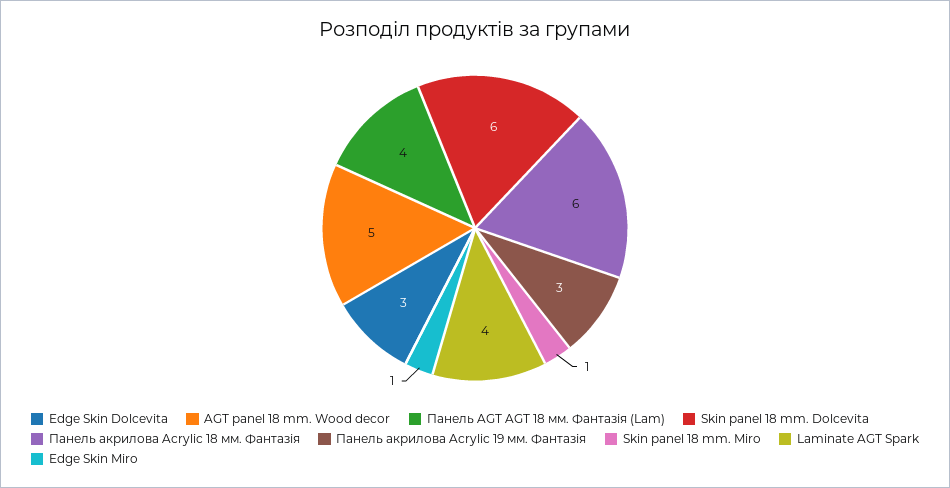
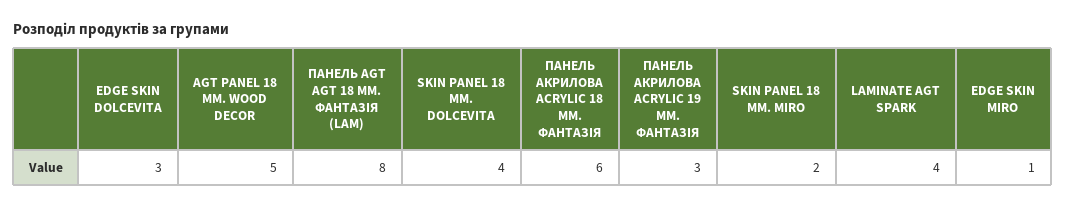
Панель AGT AGT 18 мм. Фантазія (Lam): 4 -> 8
Skin panel 18 mm. Dolcevita: 6 -> 4
Skin panel 18 mm. Miro: 1 -> 2

